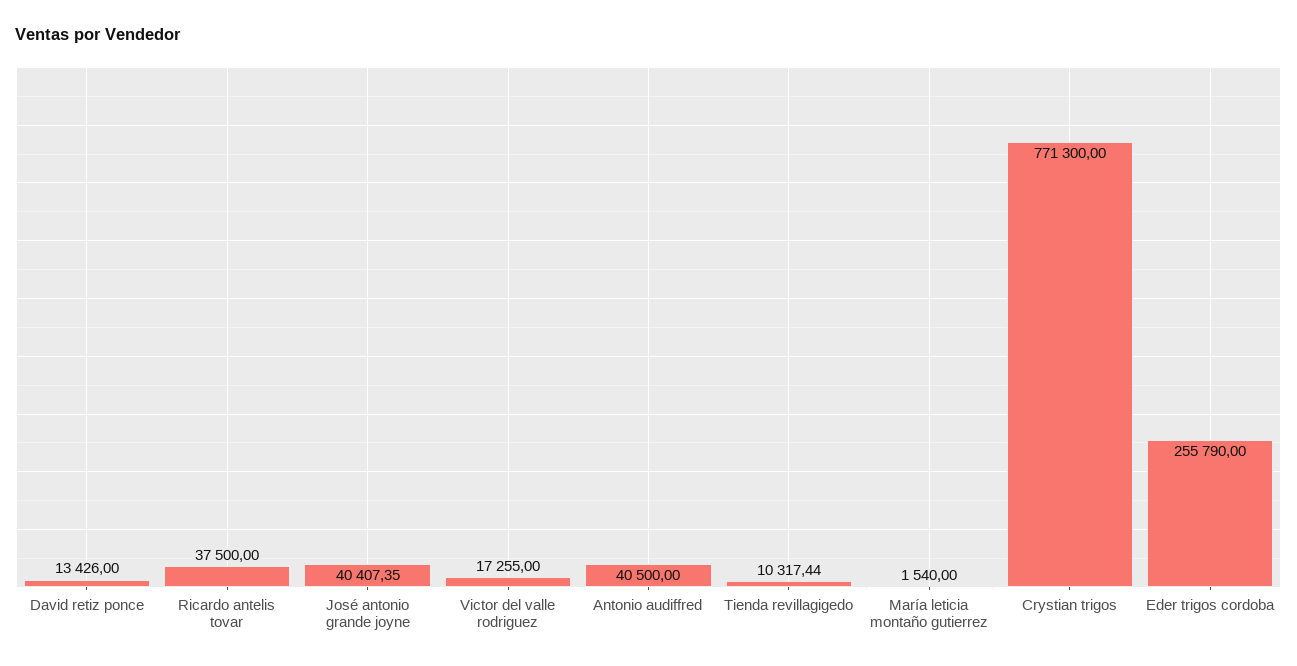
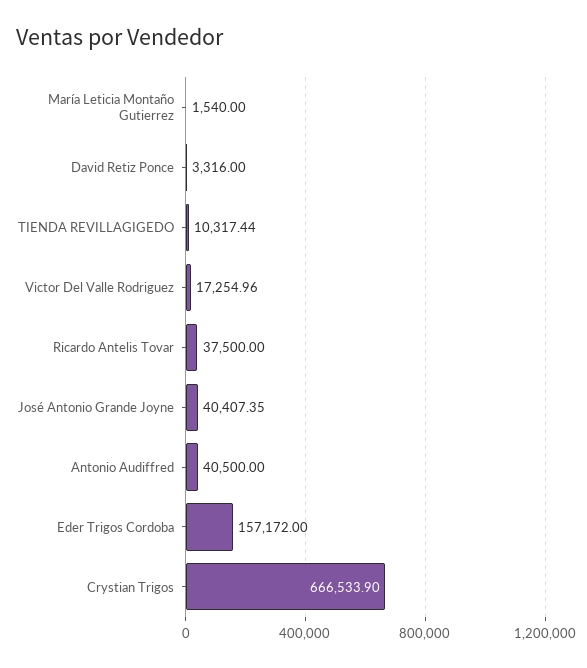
David retiz ponce: 13426 -> 3316
Victor del valle rodriguez: 17255 -> 17254.96
Crystian trigos: 771300 -> 666533.9
Eder trigos cordoba: 255790 -> 157172

